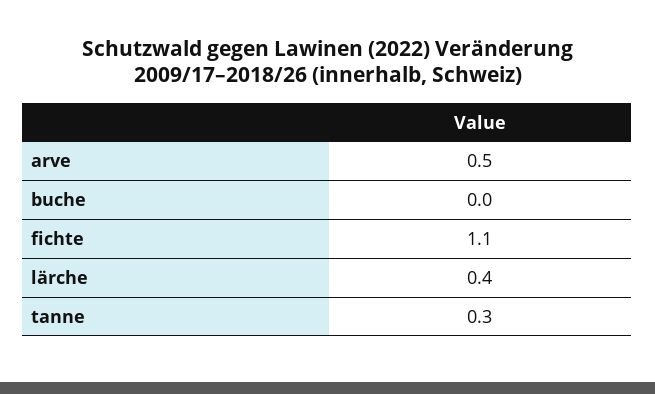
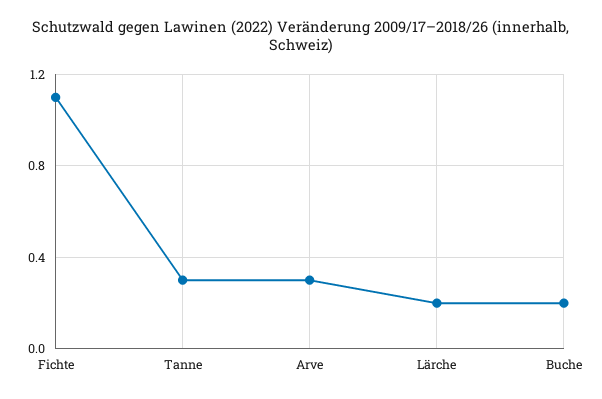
arve: 0.5 -> 0.3
buche: 0 -> 0.2
lärche: 0.4 -> 0.2

